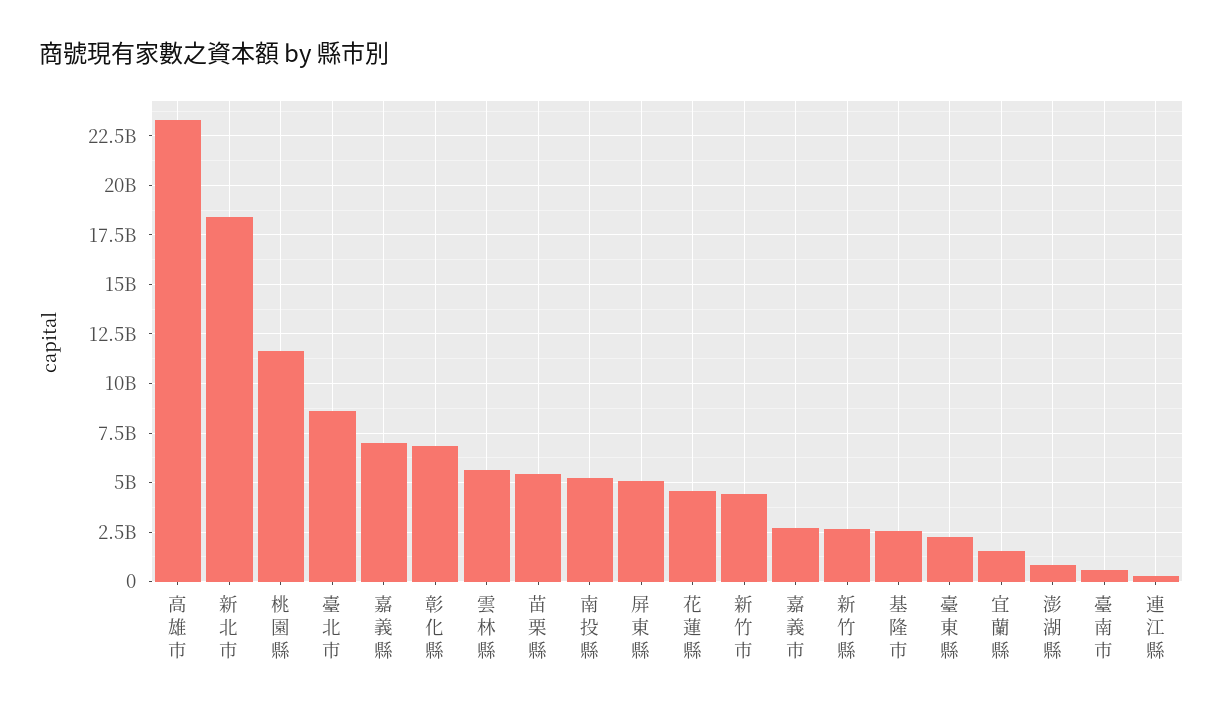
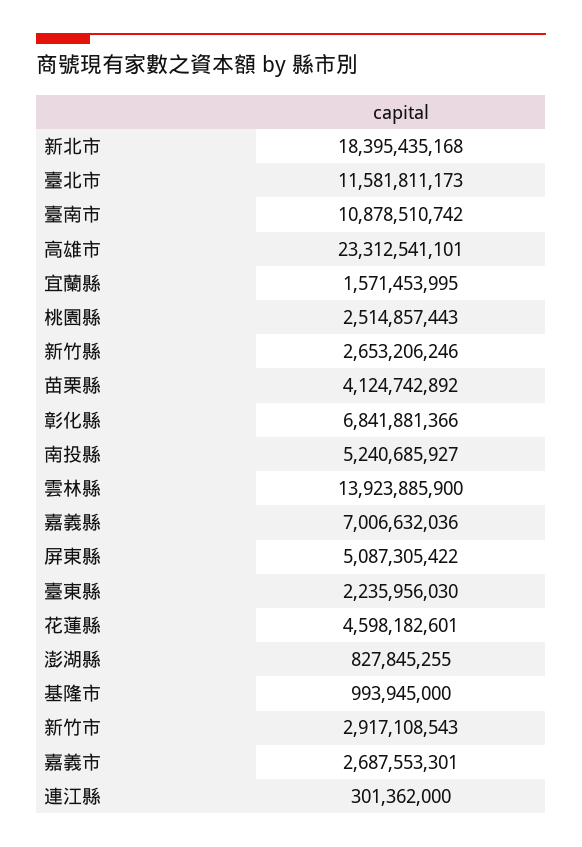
桃園縣: 11500000000 -> 2514857443
臺北市: 8500000000 -> 11581811173
雲林縣: 5500000000 -> 13923885900
苗栗縣: 5500000000 -> 4124742892
新竹市: 4500000000 -> 2917108543
基隆市: 2500000000 -> 993945000
臺南市: 500000000 -> 10878510742

